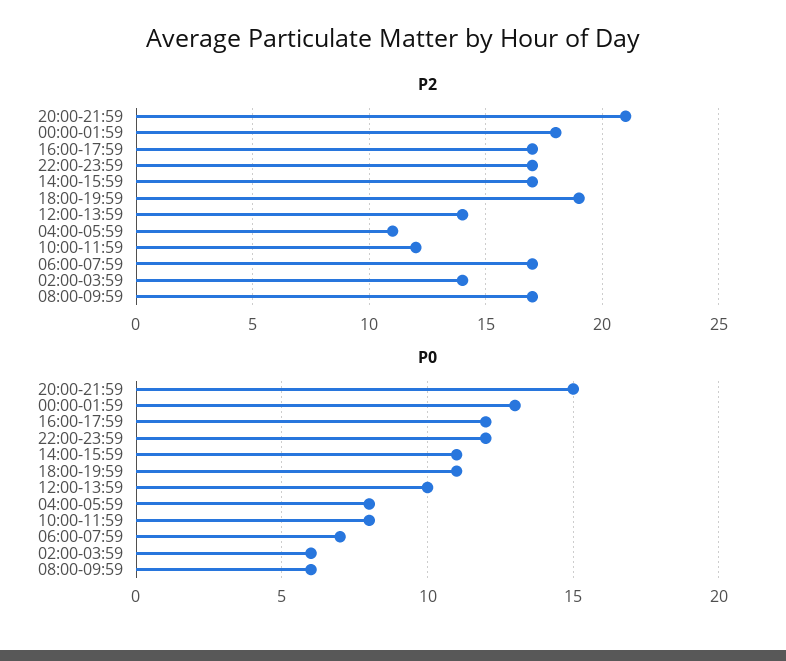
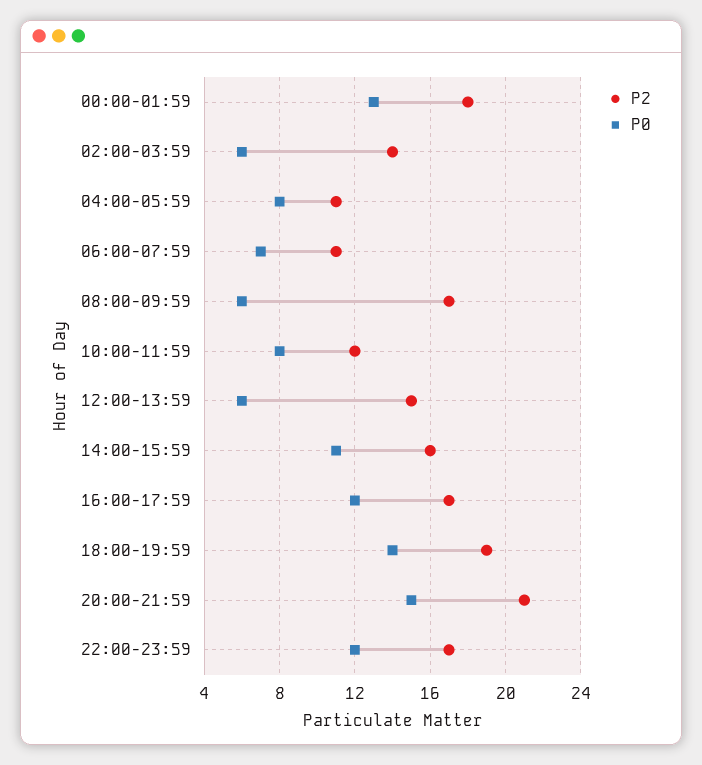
P2, 14:00-15:59: 17 -> 16
P2, 12:00-13:59: 14 -> 15
P2, 06:00-07:59: 17 -> 11
P0, 18:00-19:59: 11 -> 14
P0, 12:00-13:59: 10 -> 6

